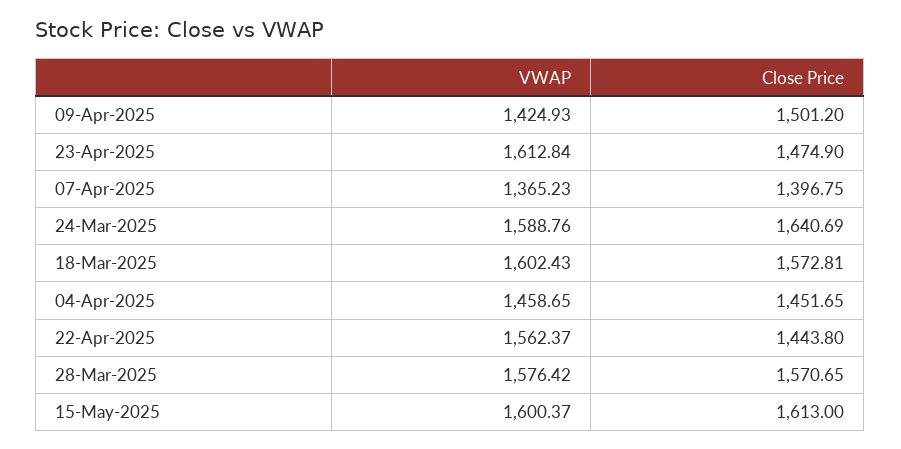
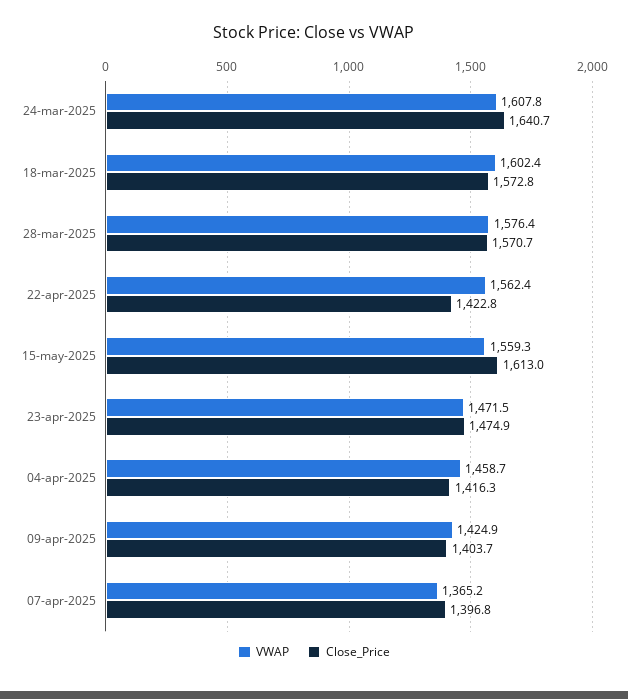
Close Price, 09-Apr-2025: 1501.2 -> 1403.7
VWAP, 23-Apr-2025: 1612.84 -> 1471.5
VWAP, 24-Mar-2025: 1588.76 -> 1607.8
Close Price, 04-Apr-2025: 1451.65 -> 1416.3
Close Price, 22-Apr-2025: 1443.8 -> 1422.8
VWAP, 15-May-2025: 1600.37 -> 1559.3

